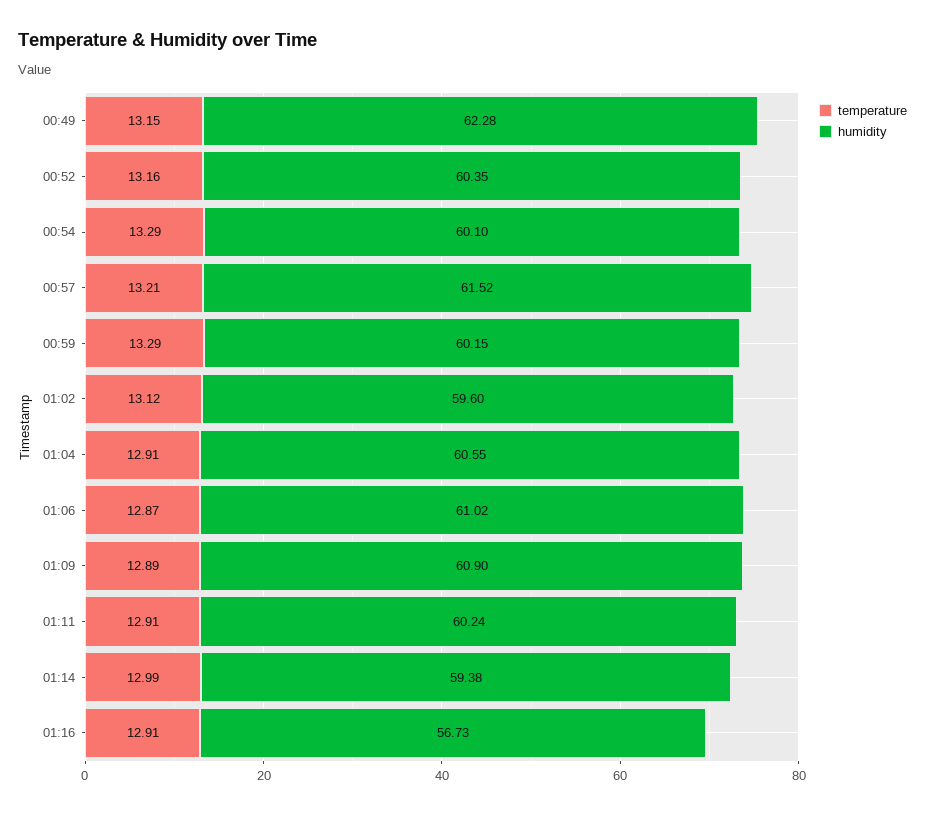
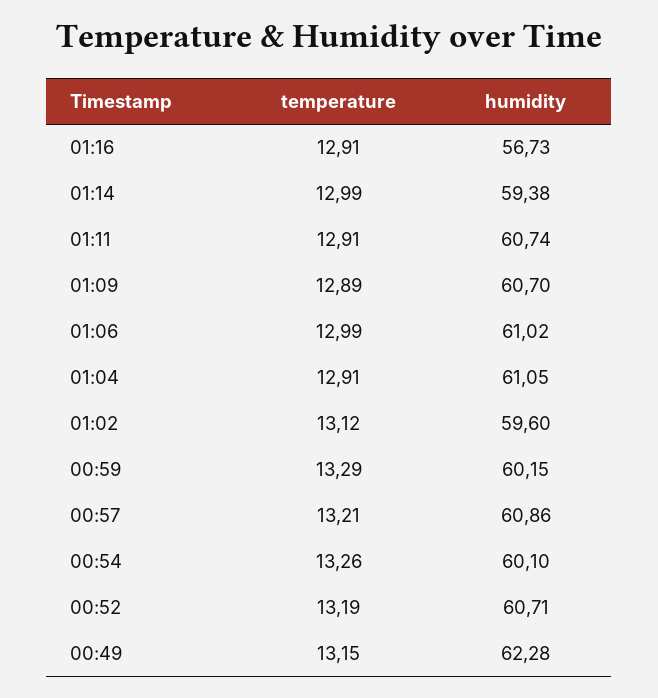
temperature, 00:52: 13.16 -> 13.19
humidity, 00:52: 60.35 -> 60.71
temperature, 00:54: 13.29 -> 13.26
humidity, 00:57: 61.52 -> 60.86
humidity, 01:04: 60.55 -> 61.05
temperature, 01:06: 12.87 -> 12.99
humidity, 01:09: 60.9 -> 60.7
humidity, 01:11: 60.24 -> 60.74

